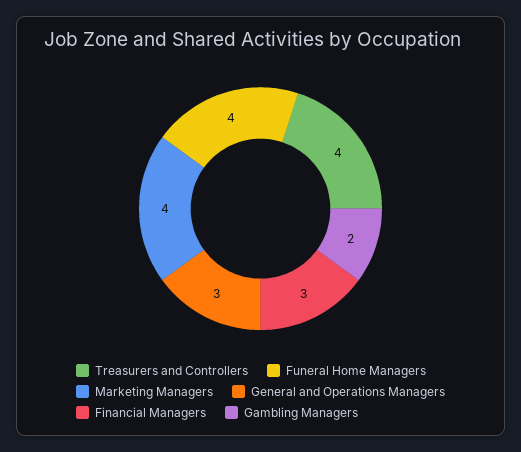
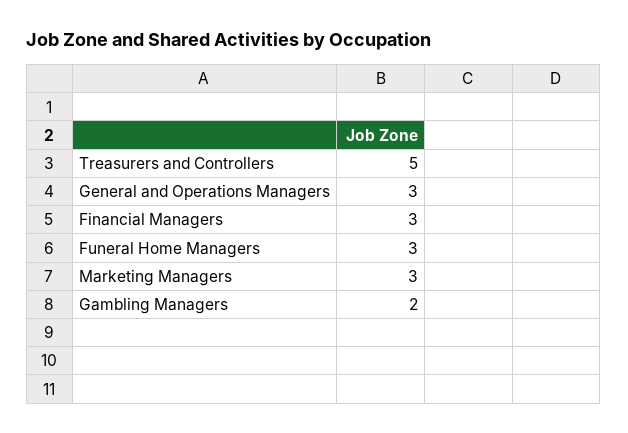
Treasurers and Controllers: 4 -> 5
Funeral Home Managers: 4 -> 3
Marketing Managers: 4 -> 3

